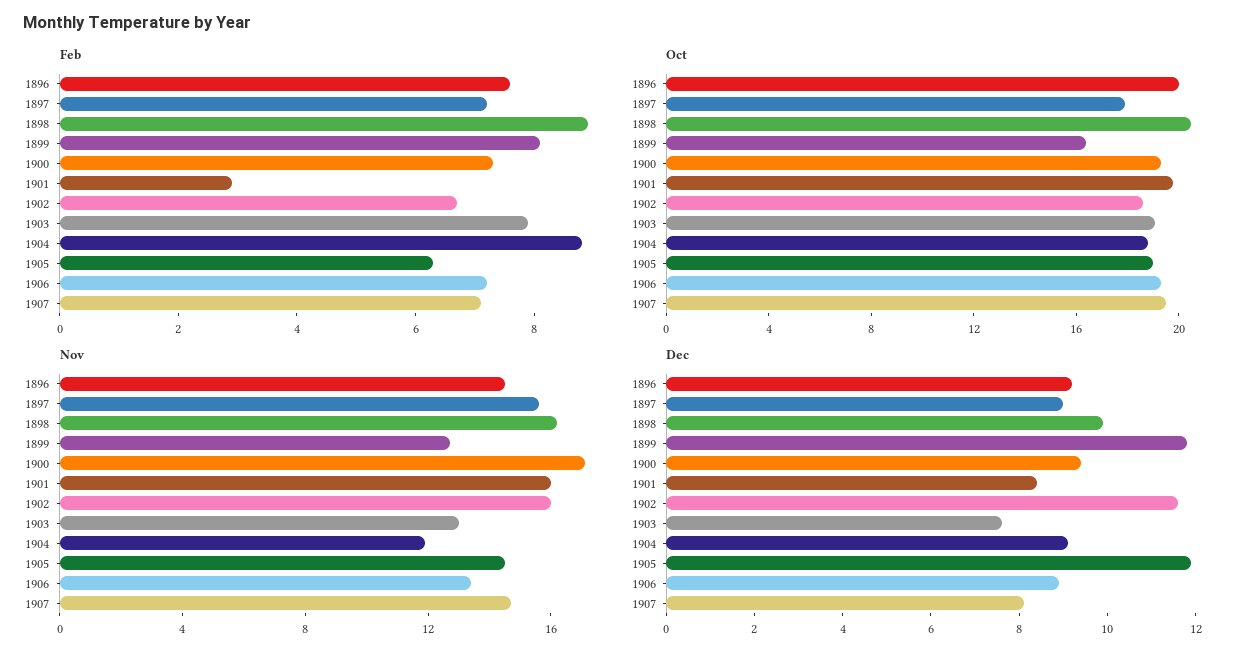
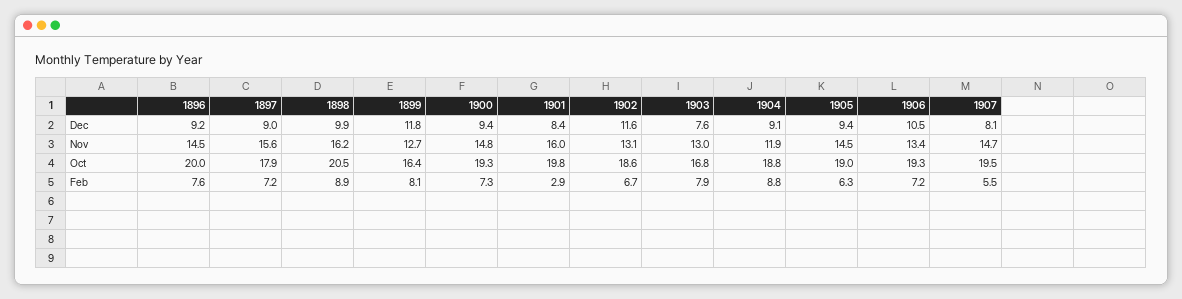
Feb, 1907: 7 -> 5.5
Oct, 1903: 19 -> 16.8
Nov, 1900: 17 -> 14.8
Nov, 1902: 16 -> 13.1
Dec, 1905: 12 -> 9.4
Dec, 1906: 9 -> 10.5

